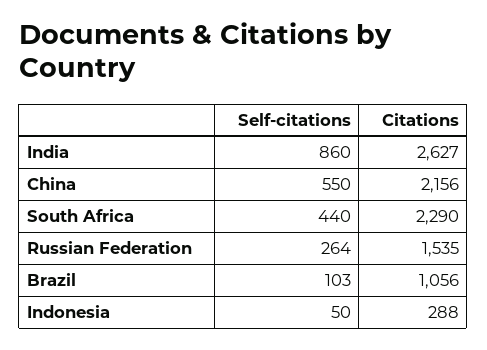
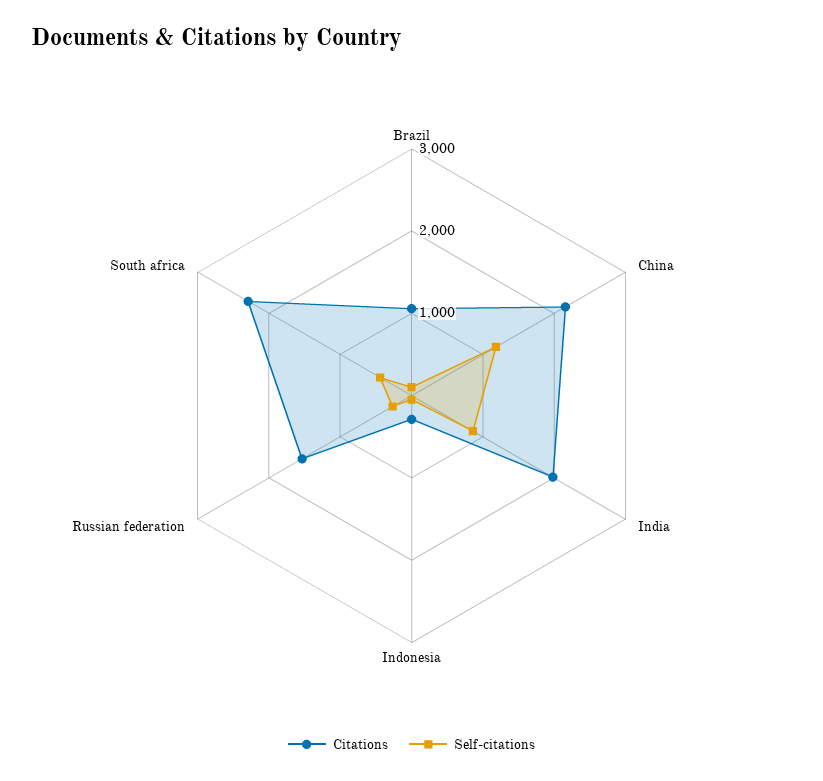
Citations, India: 2627 -> 2000
Self-citations, China: 550 -> 1200

